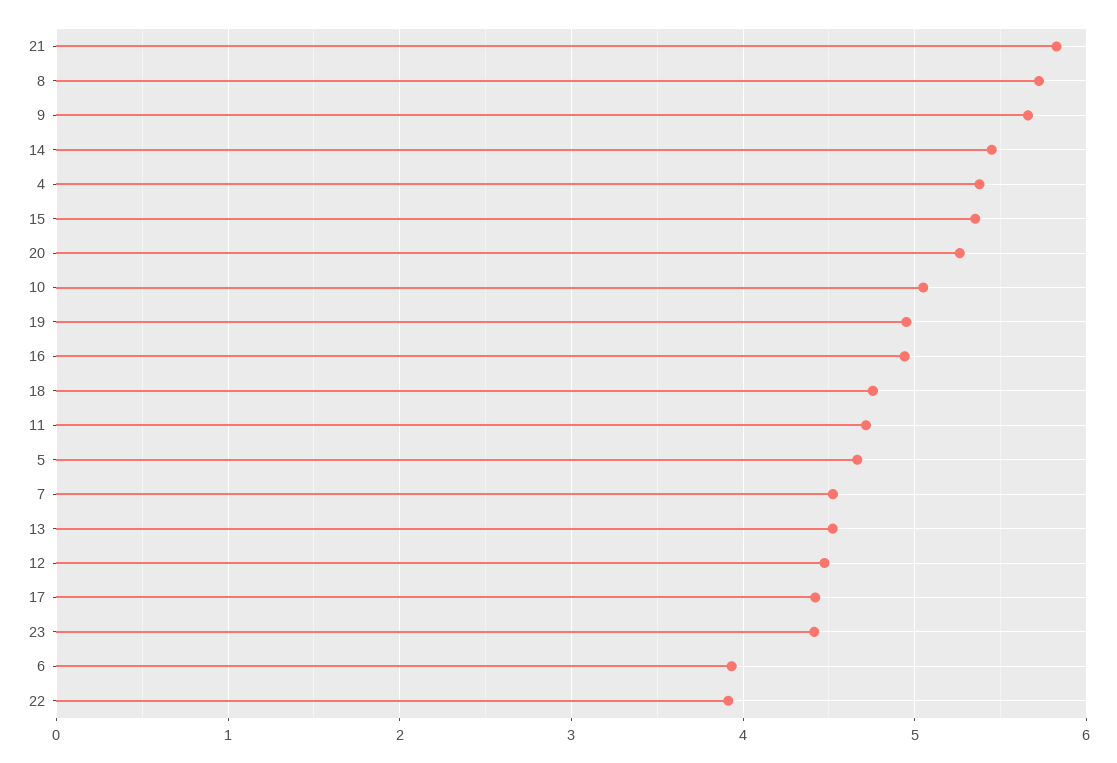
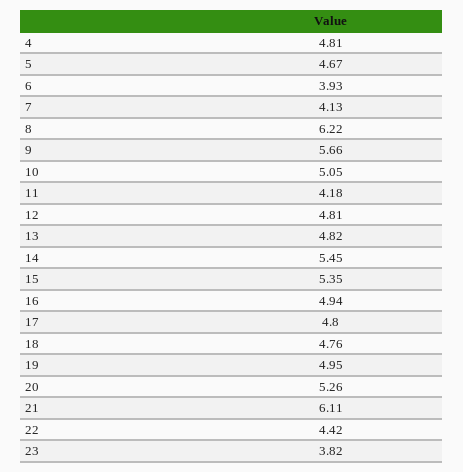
21: 5.8 -> 6.11
8: 5.7 -> 6.22
4: 5.4 -> 4.81
11: 4.7 -> 4.18
7: 4.5 -> 4.13
13: 4.5 -> 4.82
12: 4.5 -> 4.81
17: 4.4 -> 4.8
23: 4.4 -> 3.82
22: 3.9 -> 4.42

